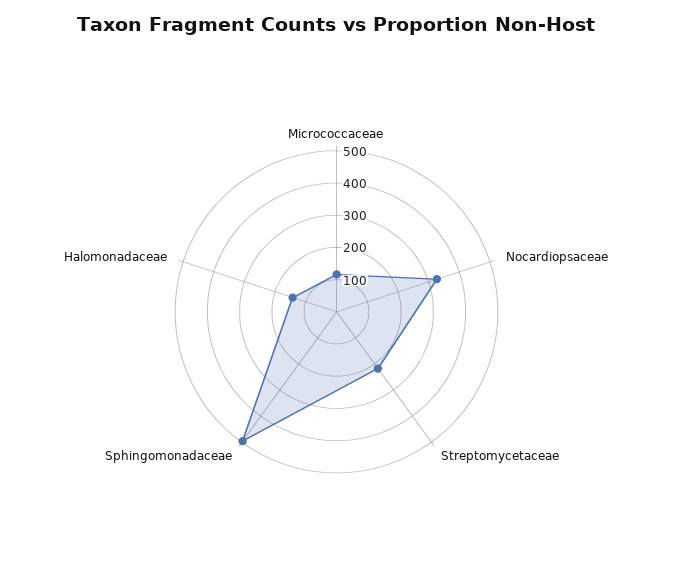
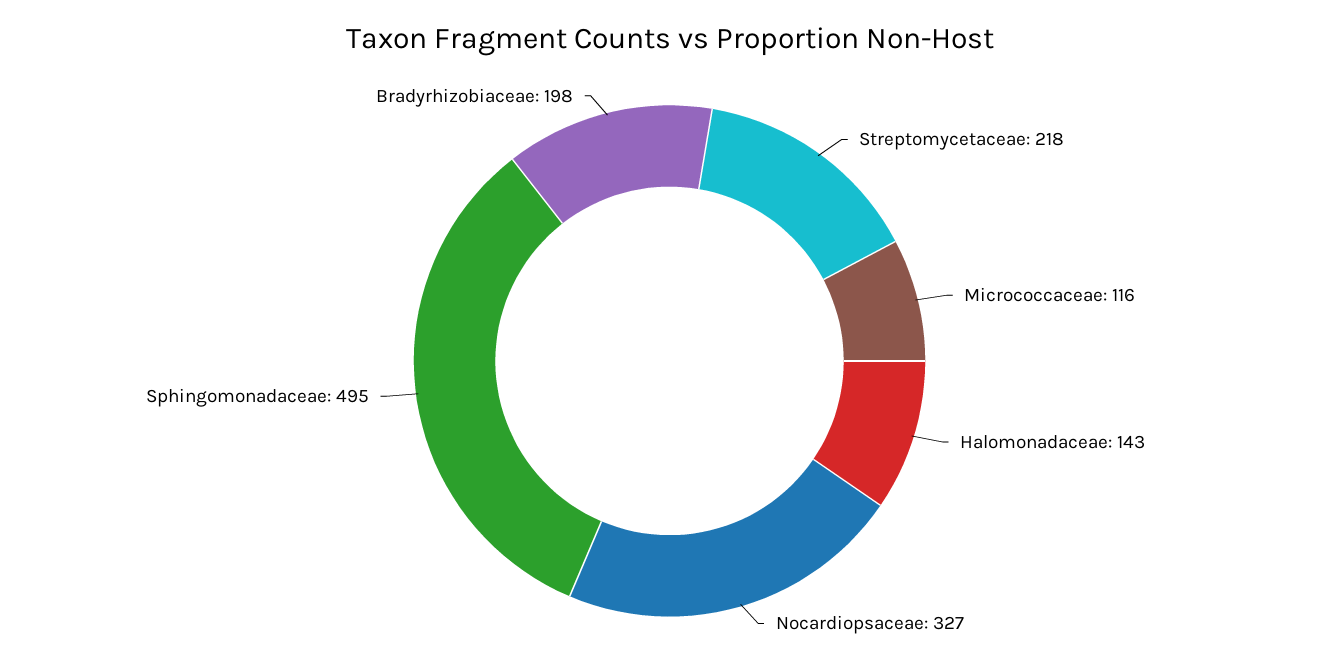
Bradyrhizobiaceae: none -> 198

